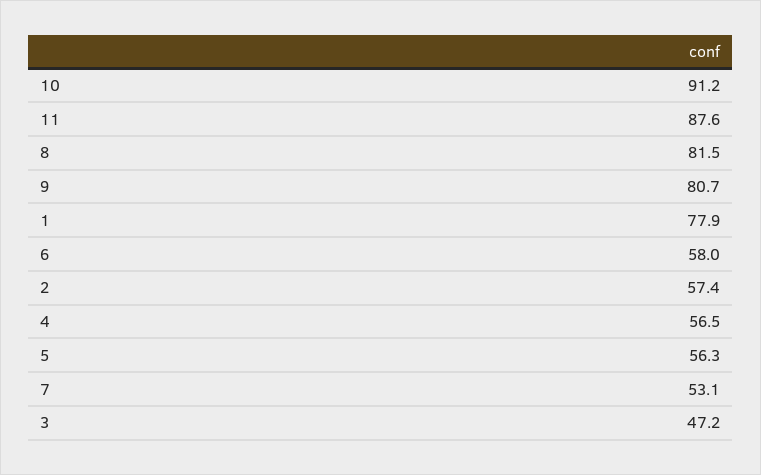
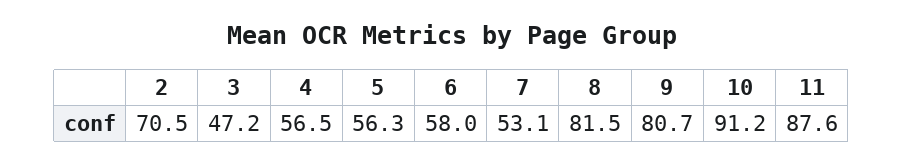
1: 77.9 -> none
2: 57.4 -> 70.5

